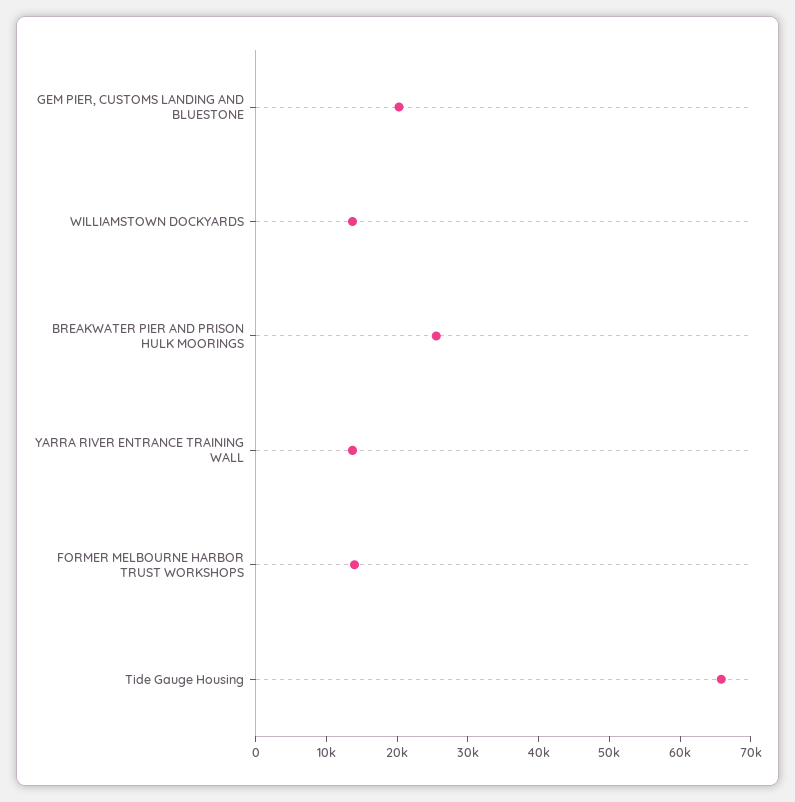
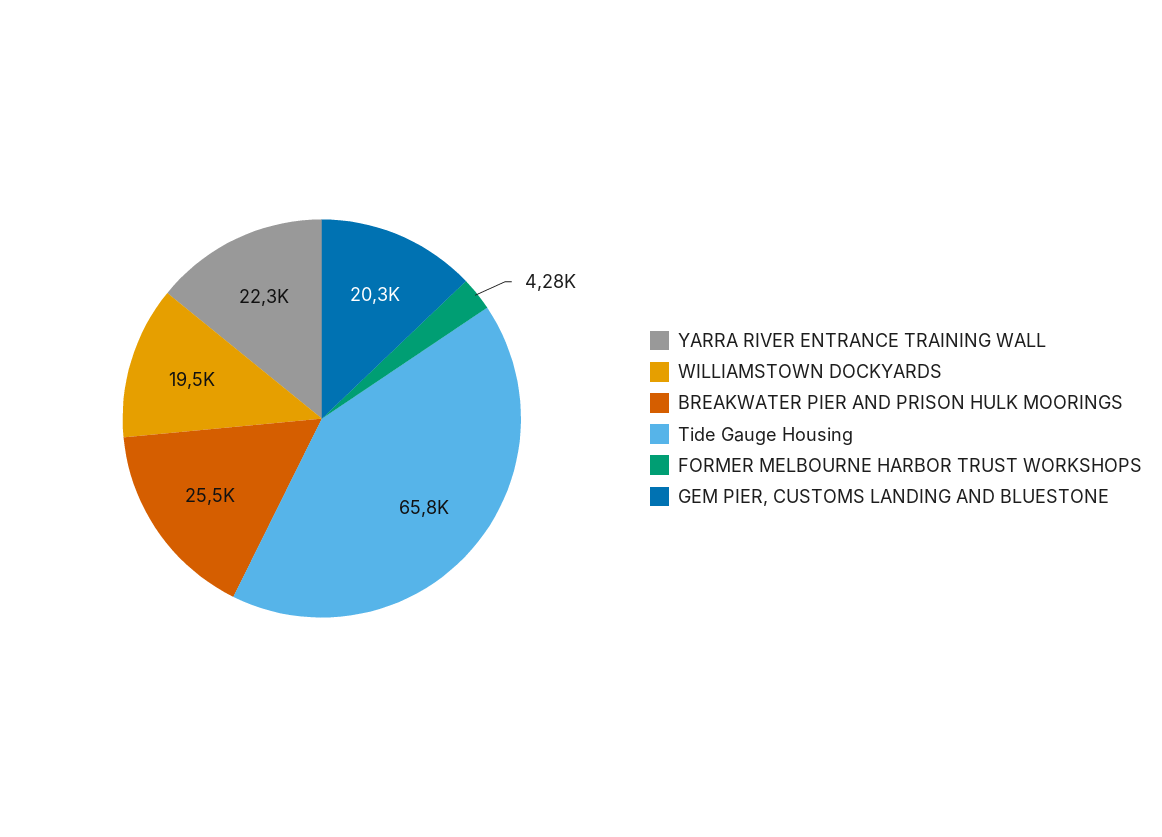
WILLIAMSTOWN DOCKYARDS: 14000 -> 19500
YARRA RIVER ENTRANCE TRAINING WALL: 14000 -> 22300
FORMER MELBOURNE HARBOR TRUST WORKSHOPS: 14000 -> 4280

